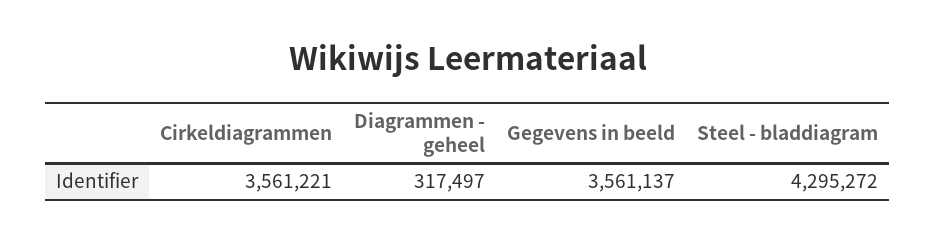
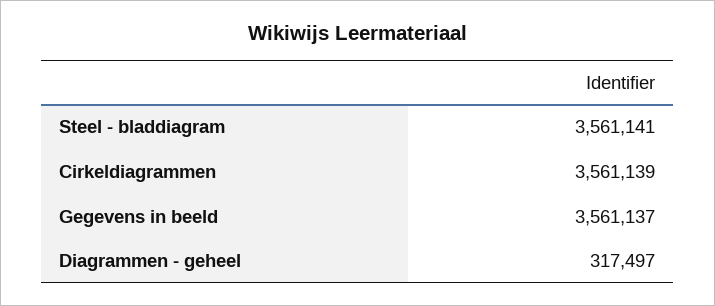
Cirkeldiagrammen: 3561221 -> 3561139
Steel - bladdiagram: 4295272 -> 3561141

